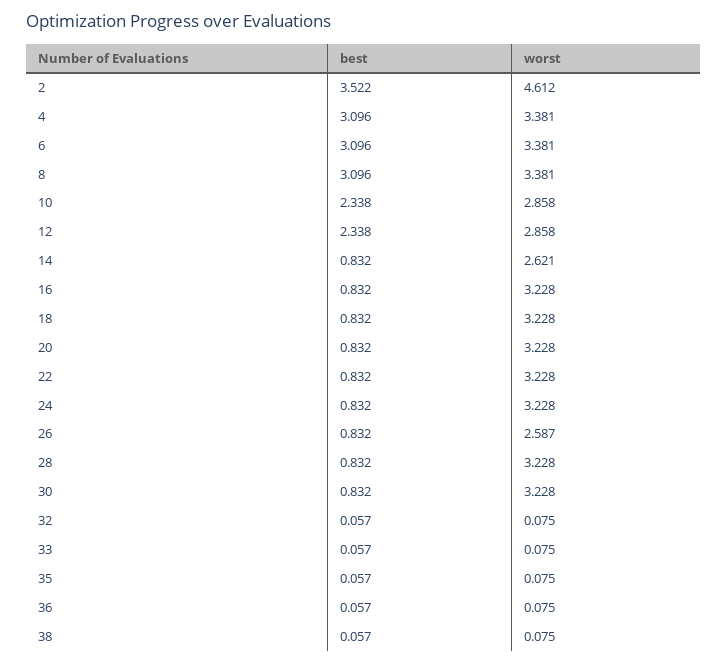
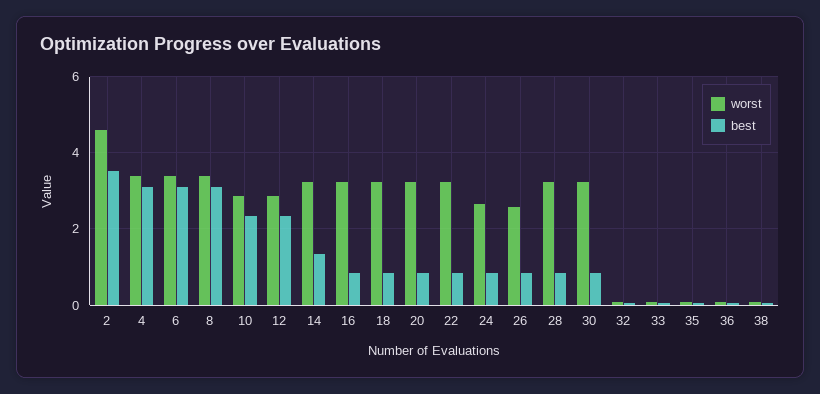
best, 14: 0.832 -> 1.4
worst, 14: 2.621 -> 3.2
worst, 24: 3.228 -> 2.6

